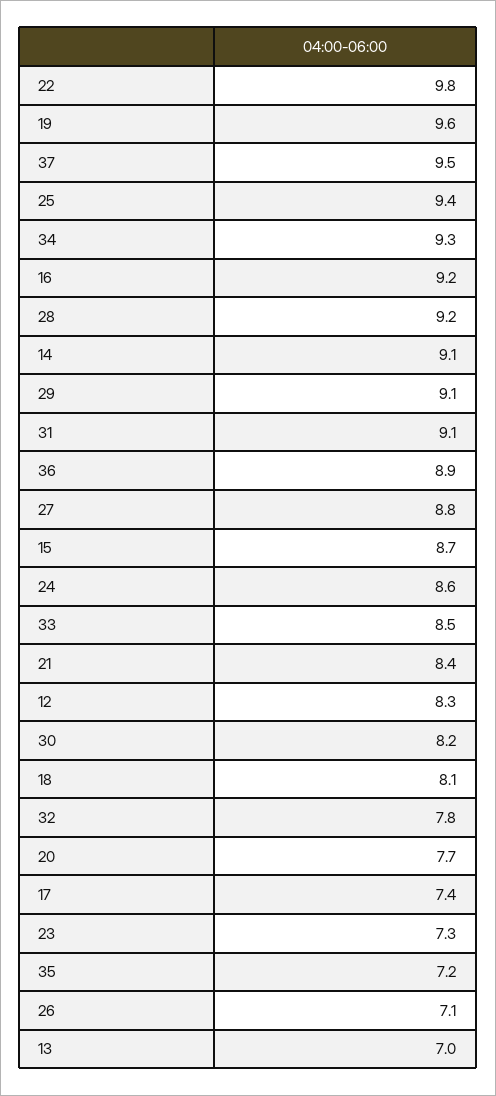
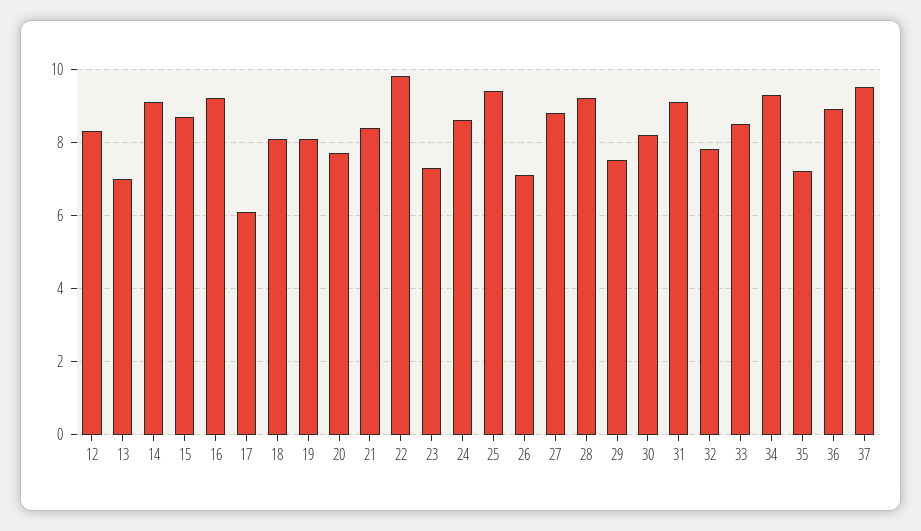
19: 9.6 -> 8
29: 9.1 -> 7.5
17: 7.4 -> 6

